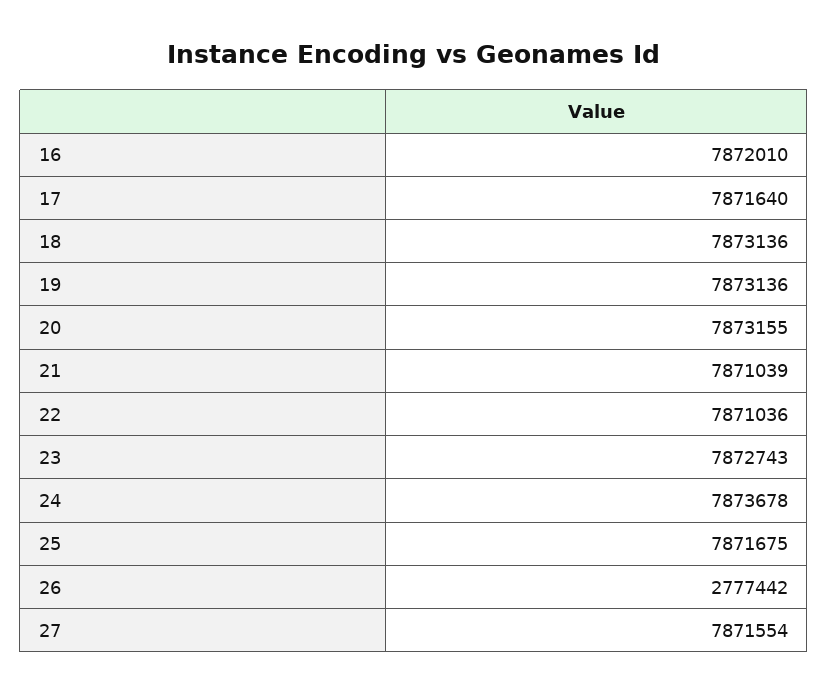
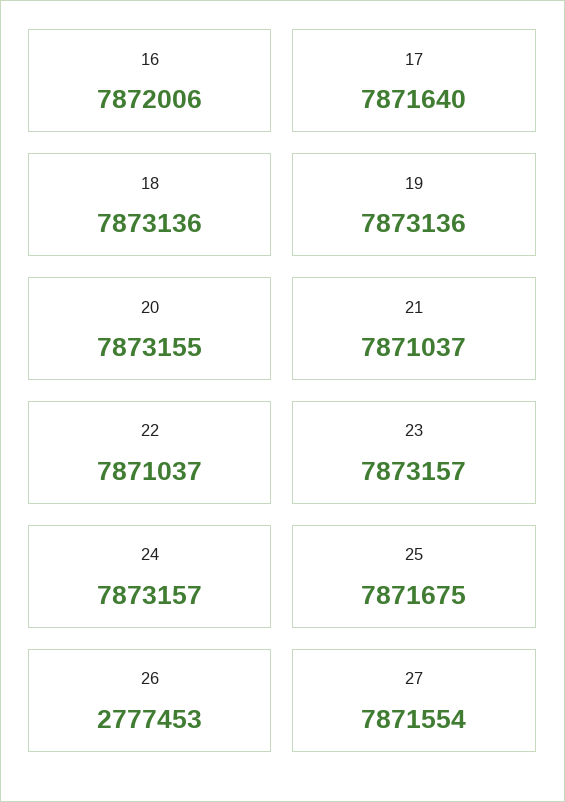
16: 7872010 -> 7872006
21: 7871039 -> 7871037
22: 7871036 -> 7871037
23: 7872743 -> 7873157
24: 7873678 -> 7873157
26: 2777442 -> 2777453

